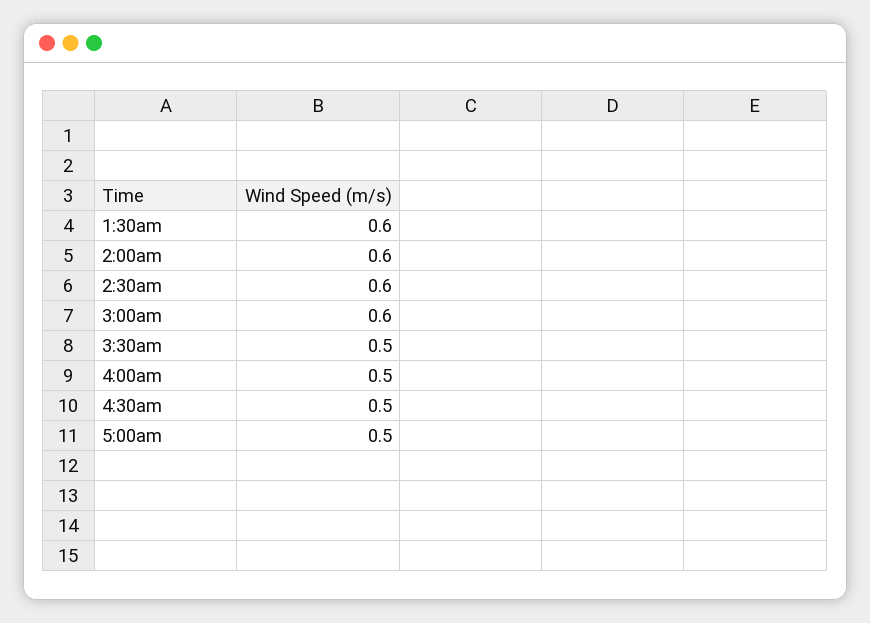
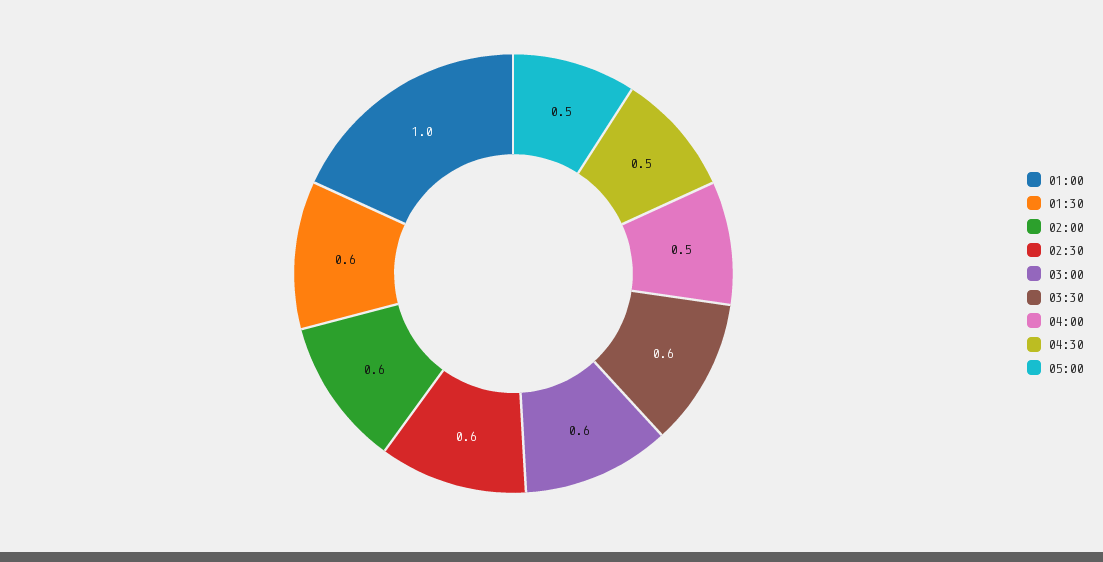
3:30am: 0.5 -> 0.6
01:00: none -> 1

